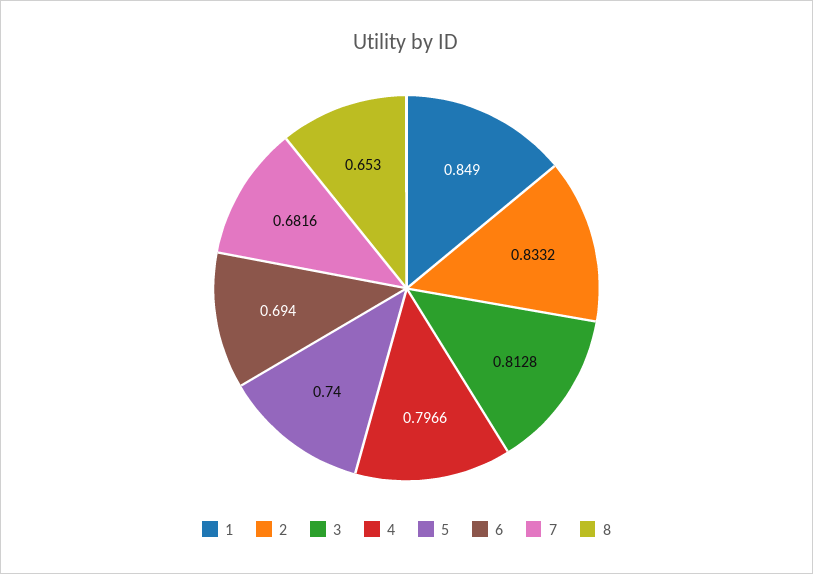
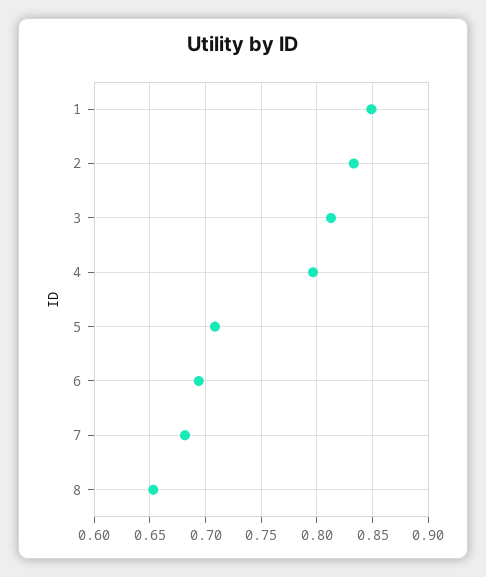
5: 0.74 -> 0.71

